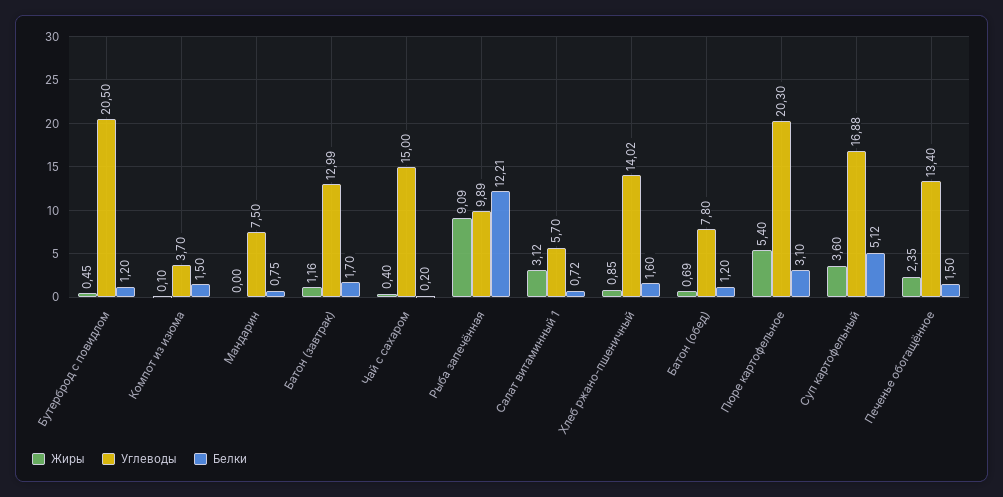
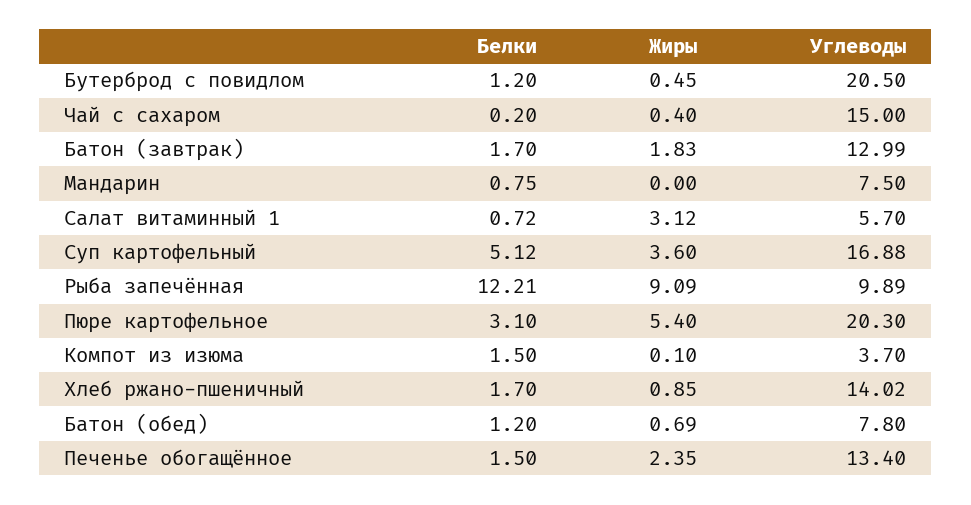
Жиры, Батон (завтрак): 1.16 -> 1.83
Белки, Хлеб ржано-пшеничный: 1.6 -> 1.7

